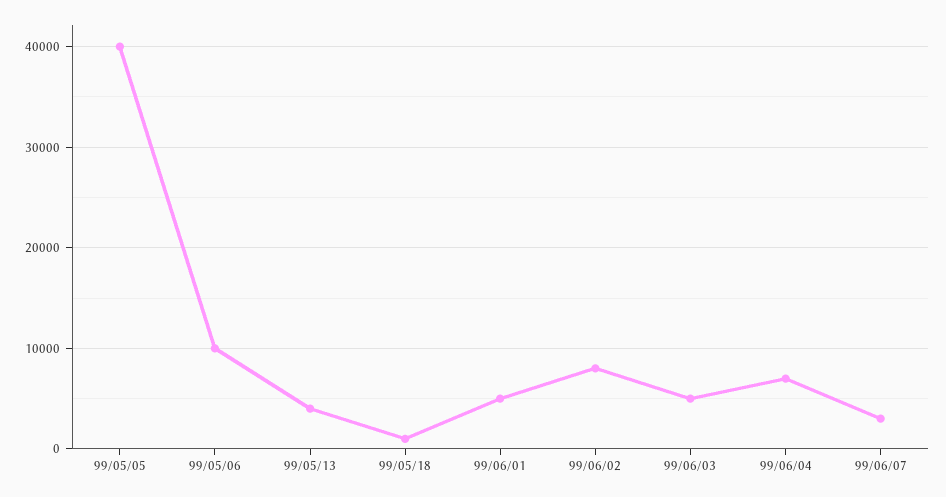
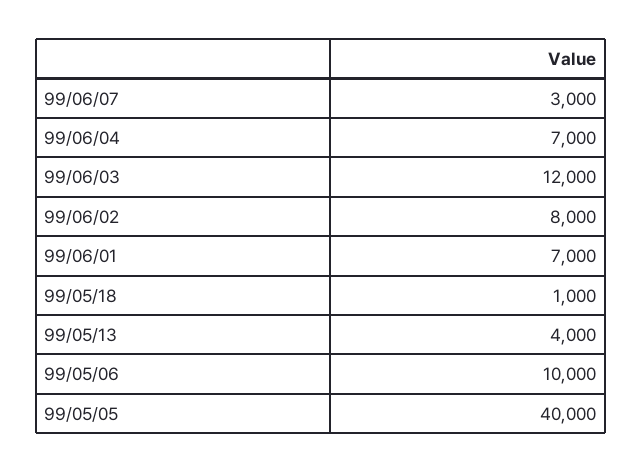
99/06/01: 5000 -> 7000
99/06/03: 5000 -> 12000

